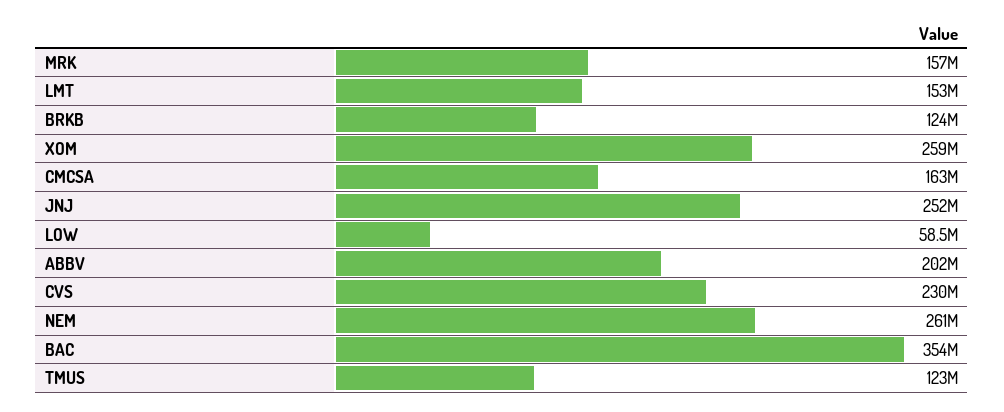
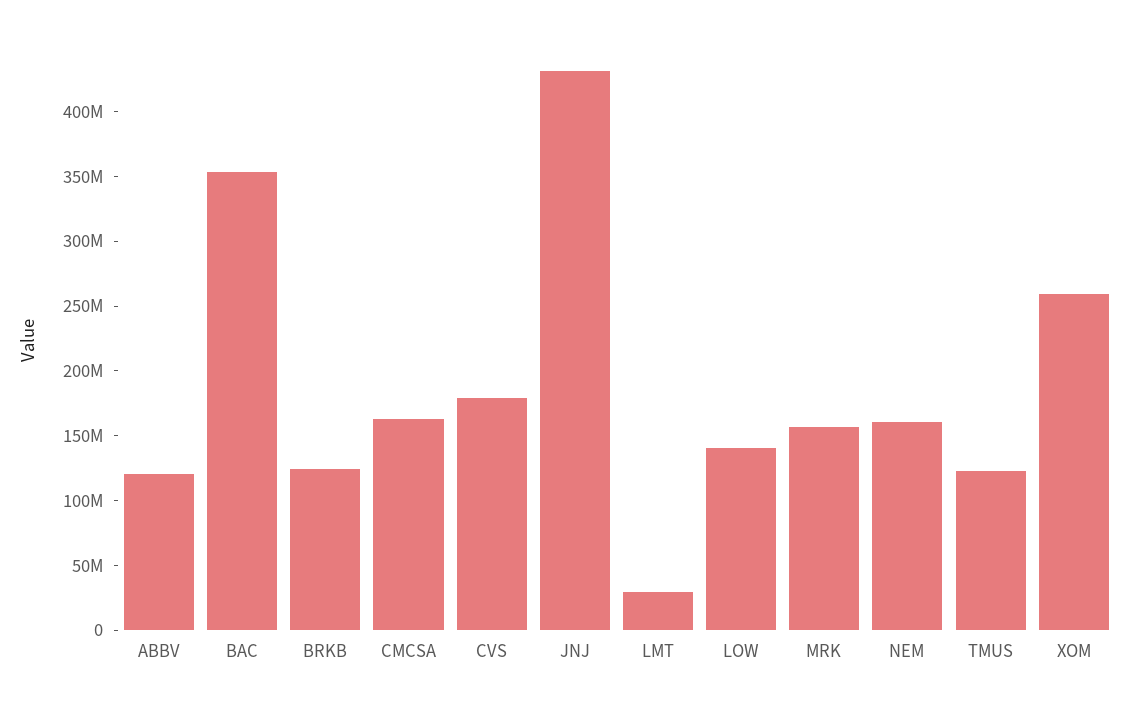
LMT: 153000000 -> 30000000
JNJ: 252000000 -> 430000000
LOW: 58500000 -> 140000000
ABBV: 202000000 -> 120000000
CVS: 230000000 -> 180000000
NEM: 261000000 -> 160000000

